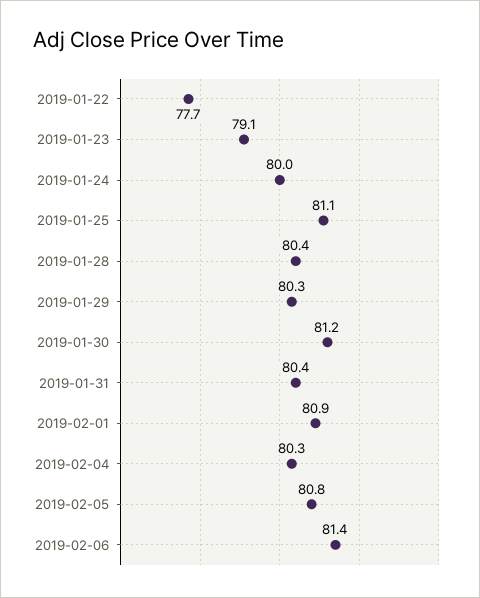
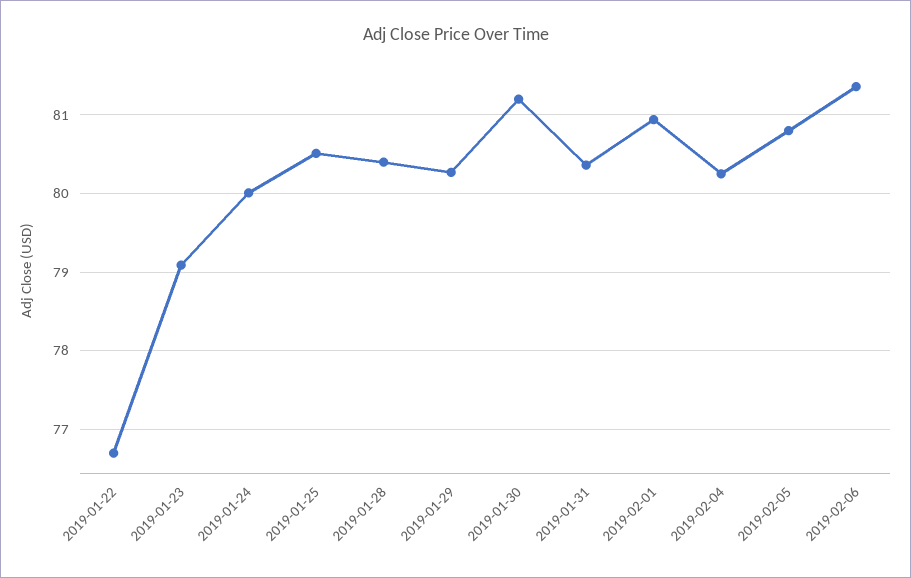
2019-01-22: 77.7 -> 76.7
2019-01-25: 81.1 -> 80.5

